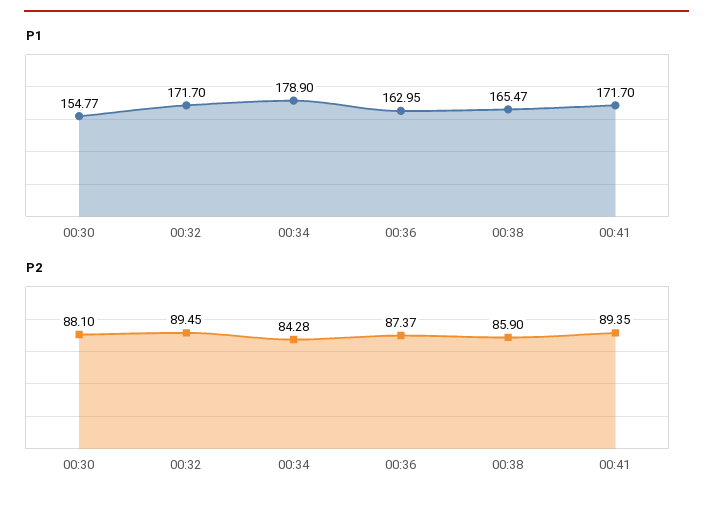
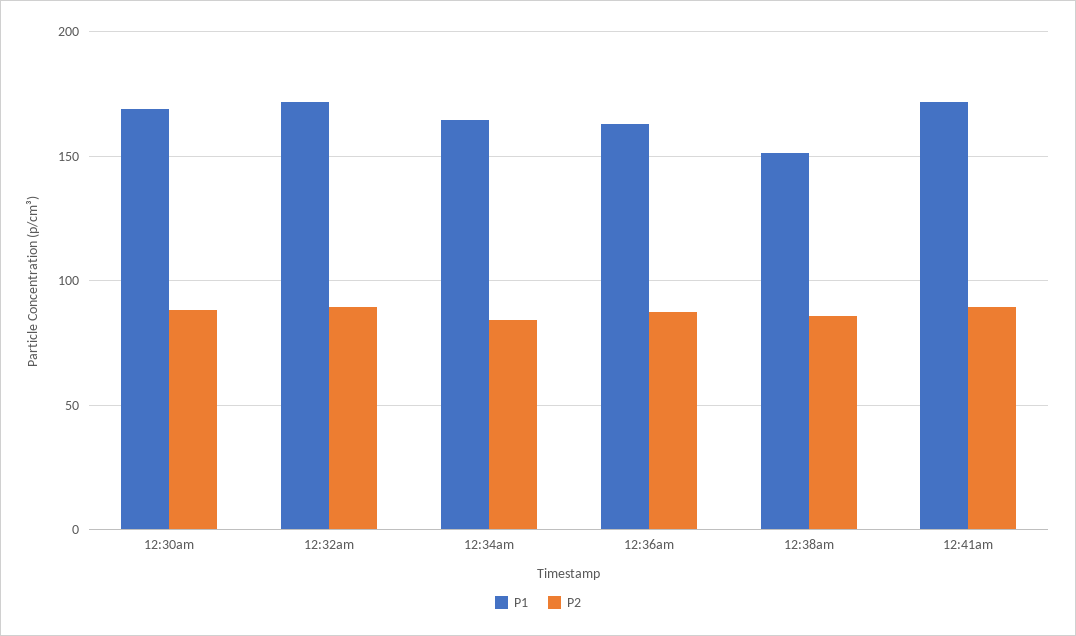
P1, 00:30: 154.77 -> 170
P1, 00:34: 178.9 -> 165
P1, 00:38: 165.47 -> 150

